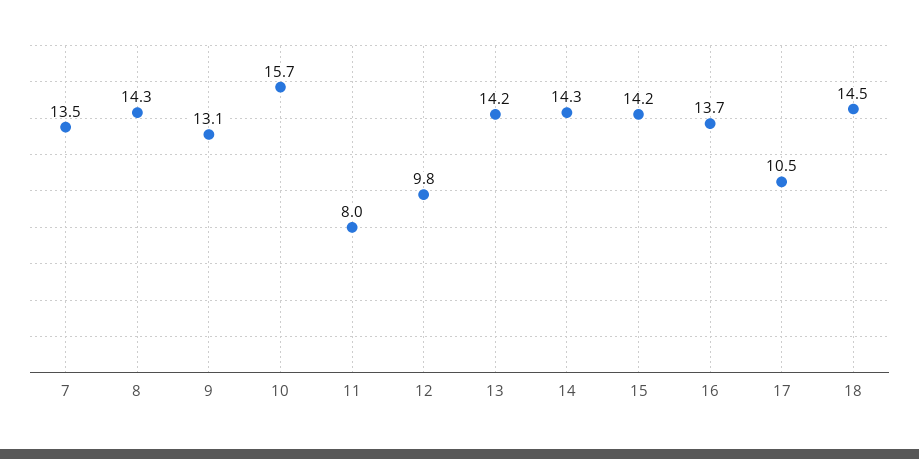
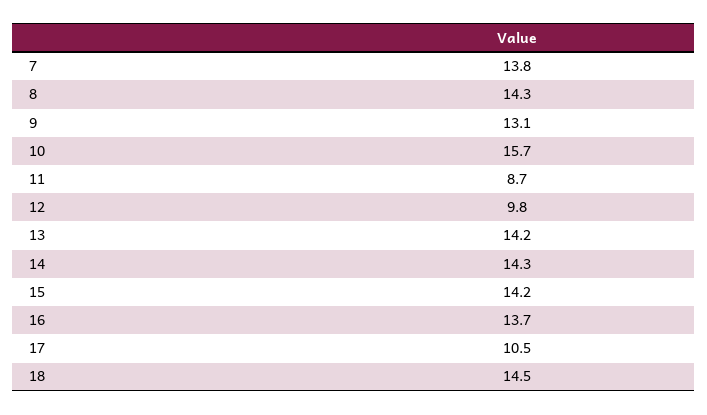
7: 13.5 -> 13.8
11: 8 -> 8.7

